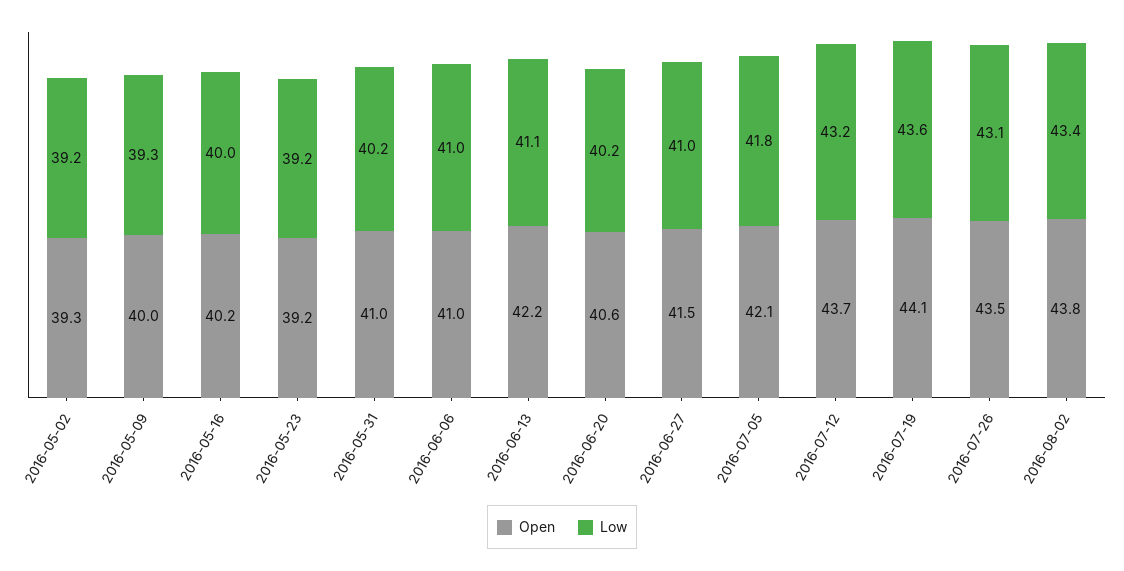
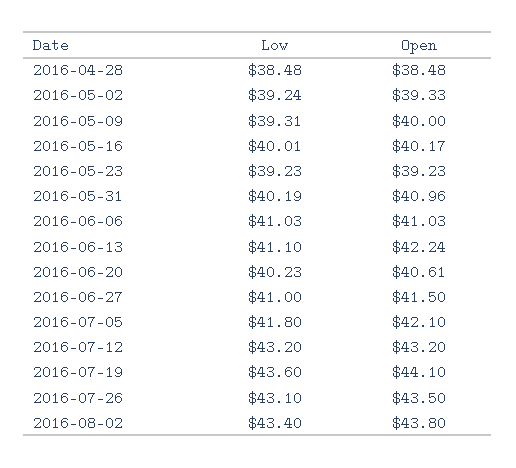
Open, 2016-07-12: 43.7 -> 43.2
Low, 2016-04-28: none -> 38.48
Open, 2016-04-28: none -> 38.48

